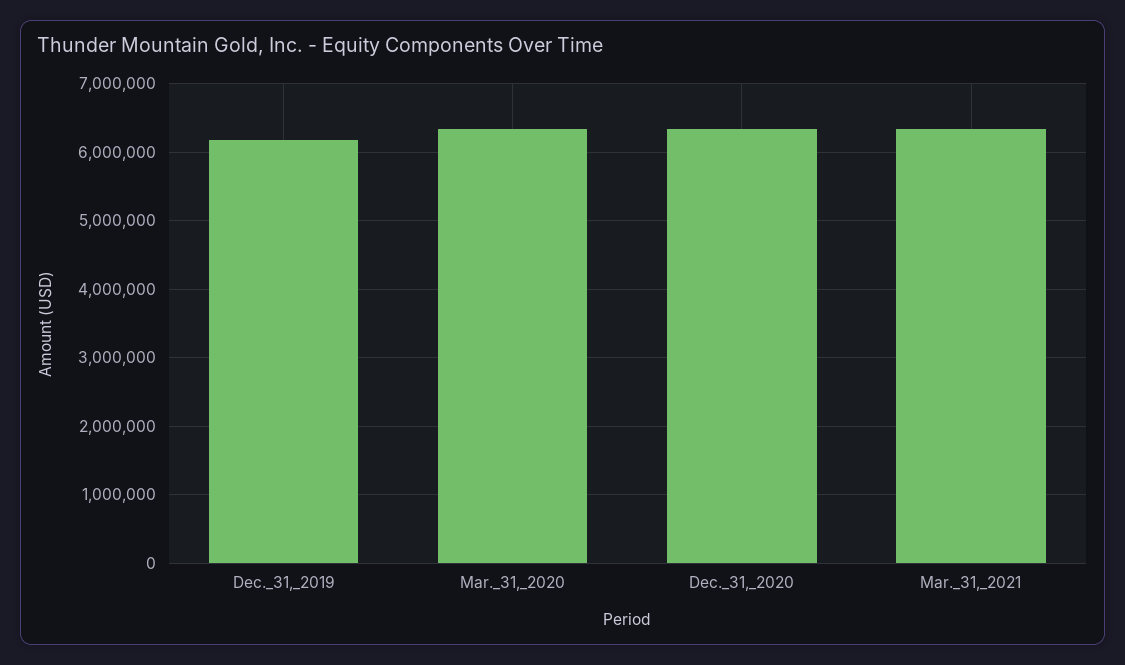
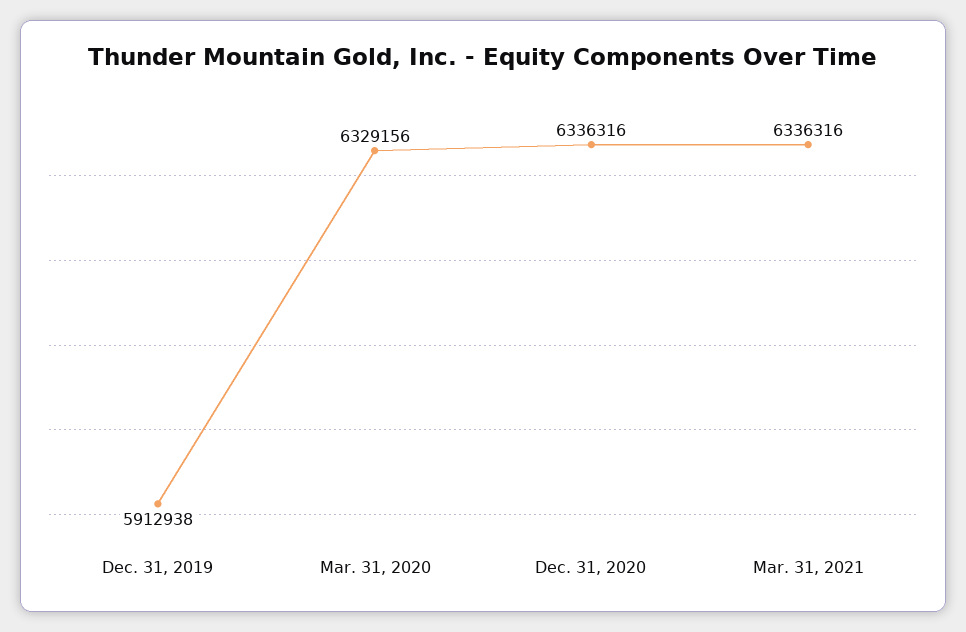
Dec._31,_2019: 6200000 -> 5912938

